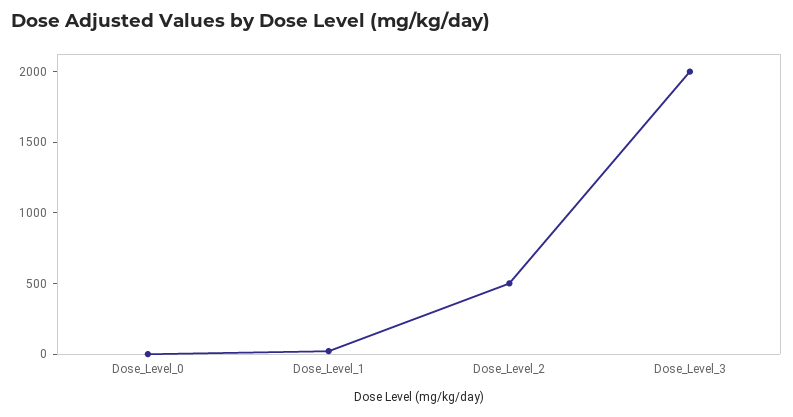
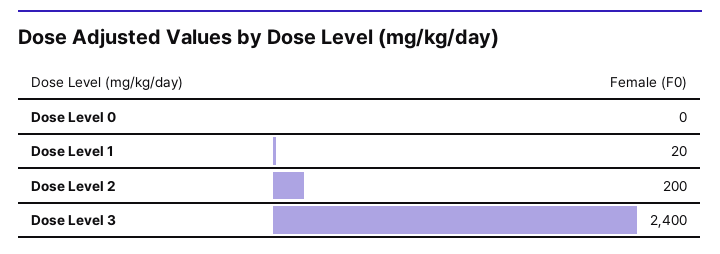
Dose_Level_2: 500 -> 200
Dose_Level_3: 2000 -> 2400

